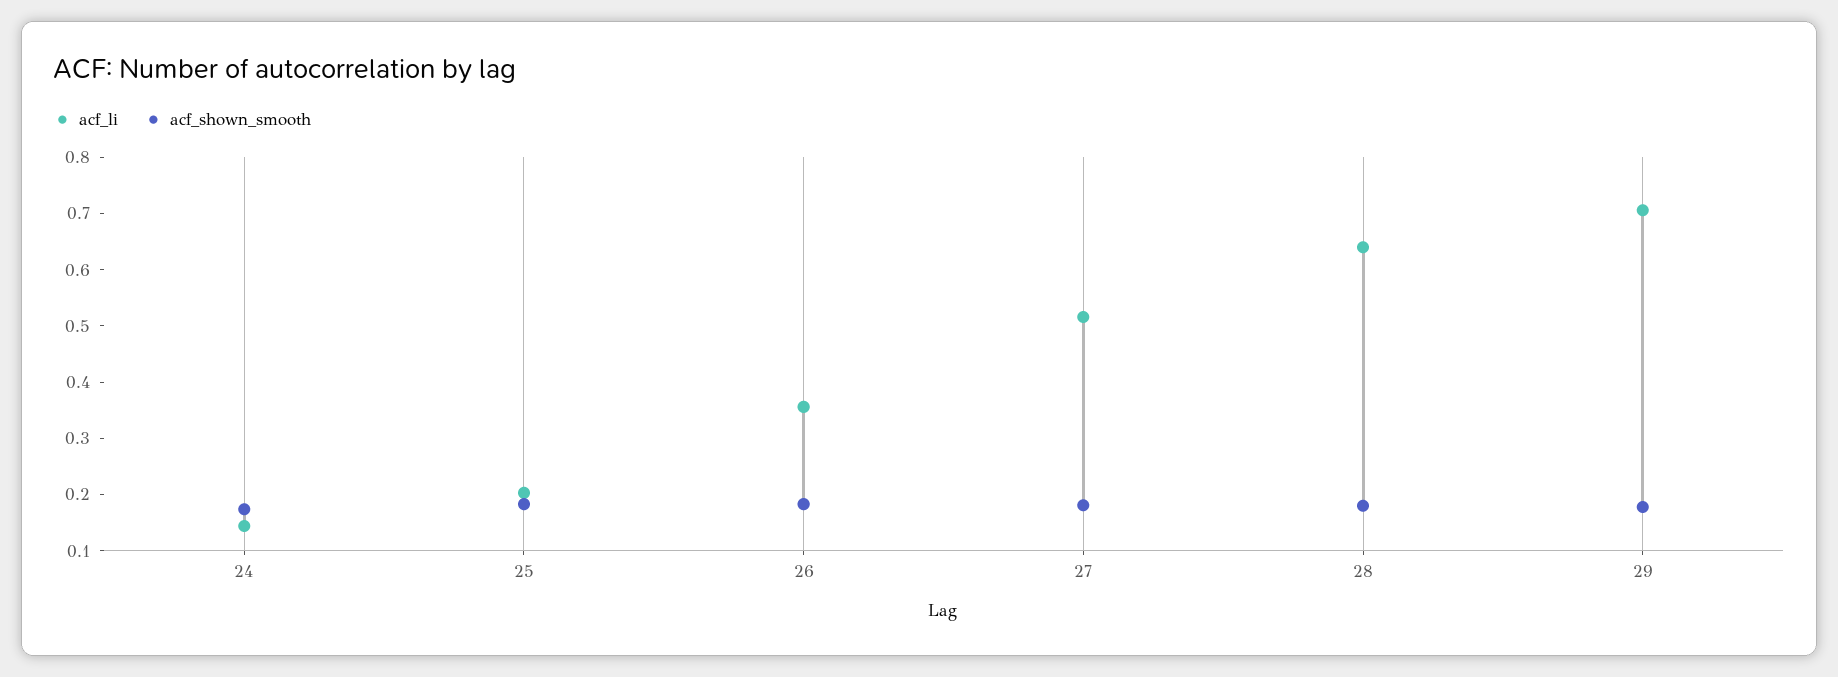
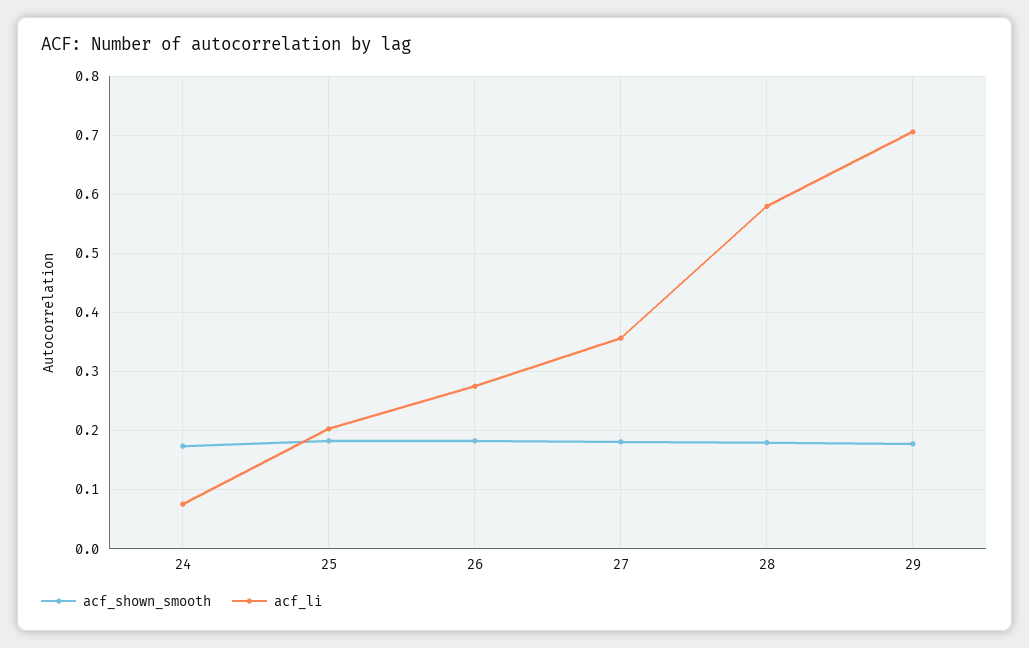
acf_li, 24: 0.14 -> 0.08
acf_li, 26: 0.36 -> 0.28
acf_li, 27: 0.52 -> 0.36
acf_li, 28: 0.64 -> 0.58

